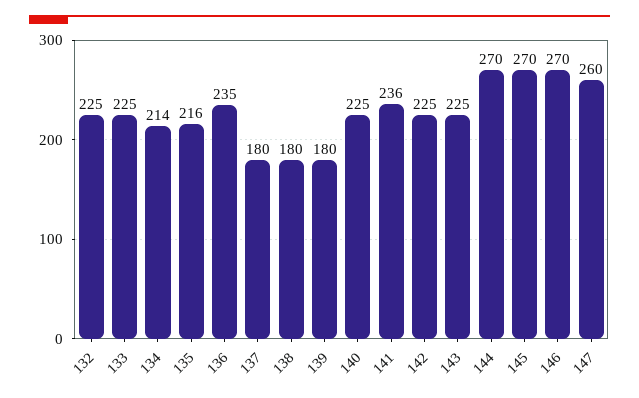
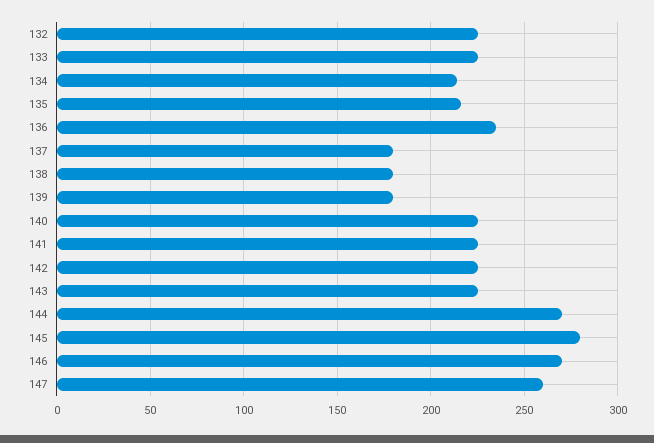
141: 236 -> 225
145: 270 -> 280

